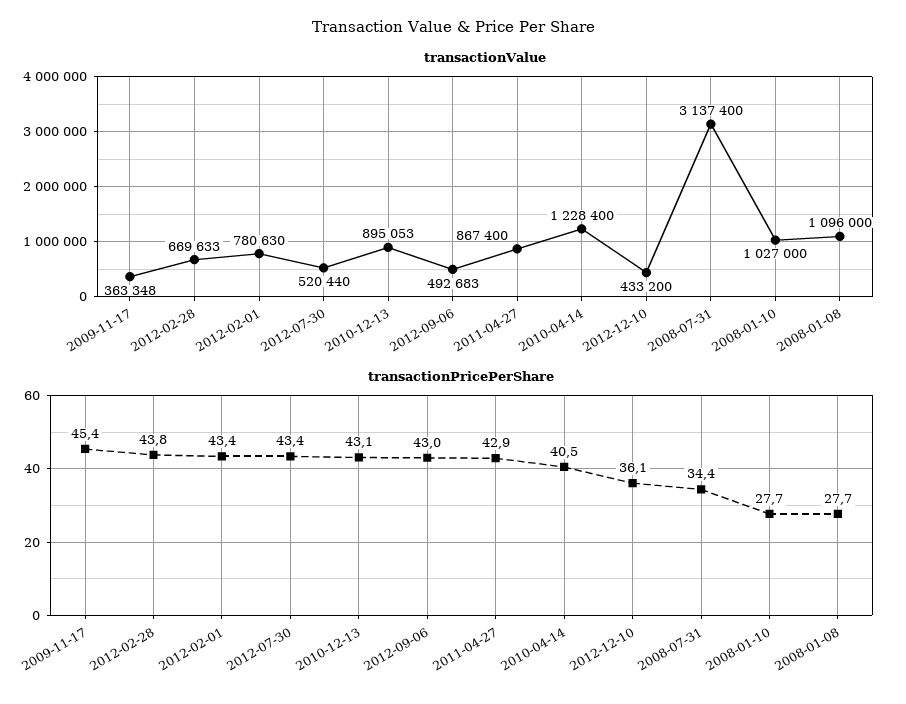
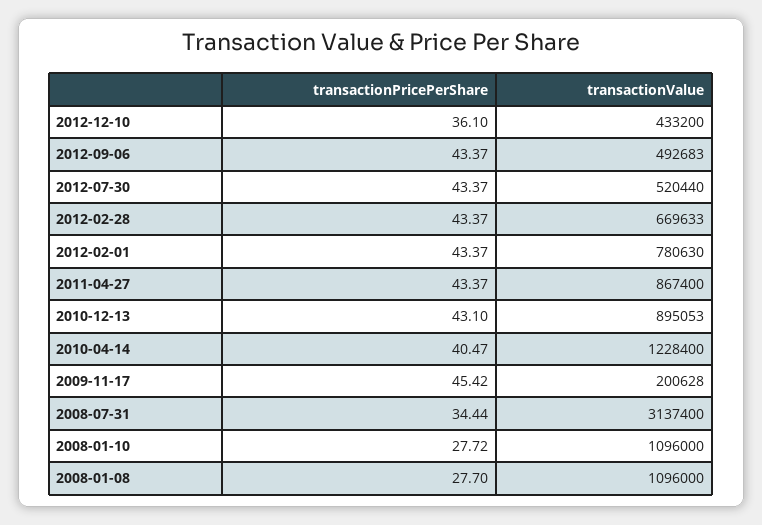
transactionValue, 2009-11-17: 363348 -> 200628
transactionValue, 2008-01-10: 1027000 -> 1096000
transactionPricePerShare, 2012-02-28: 43.8 -> 43.37
transactionPricePerShare, 2012-09-06: 43 -> 43.37
transactionPricePerShare, 2011-04-27: 42.9 -> 43.37

